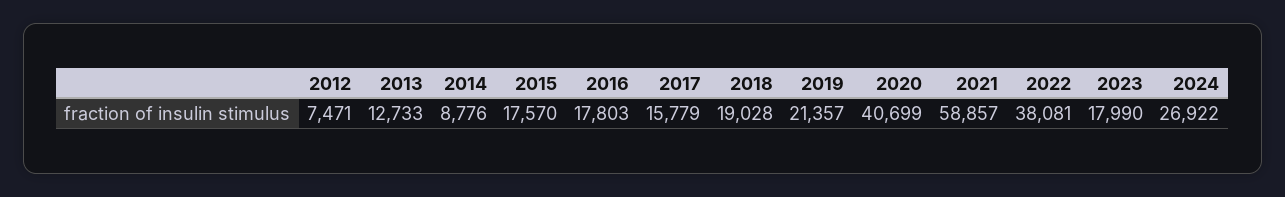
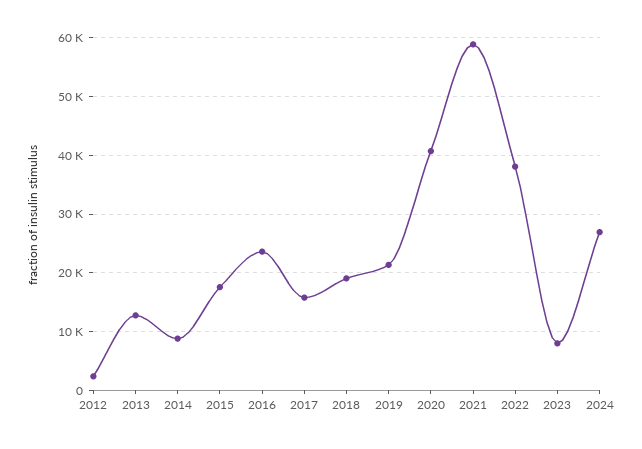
2012: 7471 -> 2000
2016: 17803 -> 24000
2023: 17990 -> 8000

